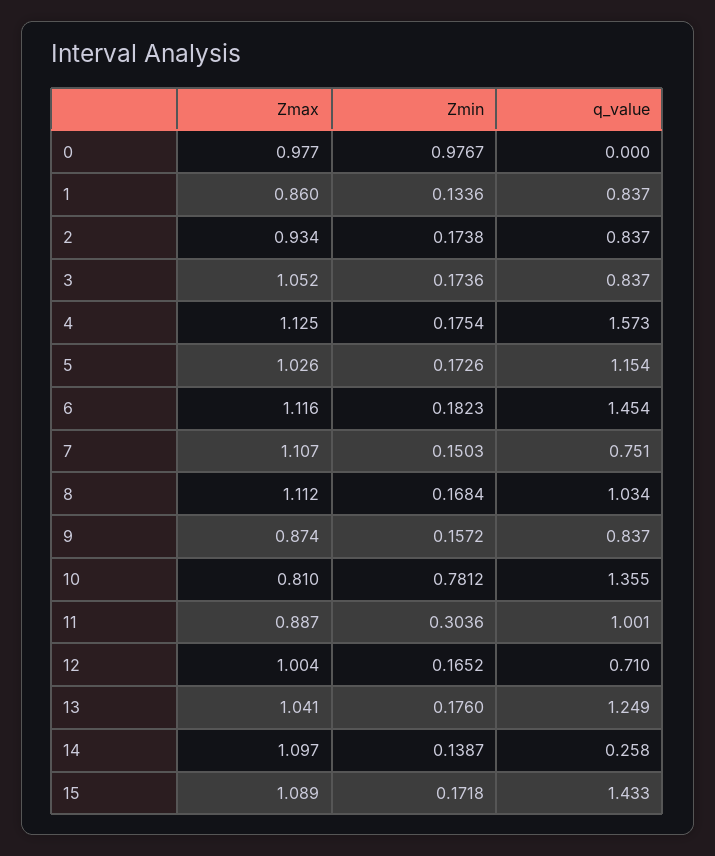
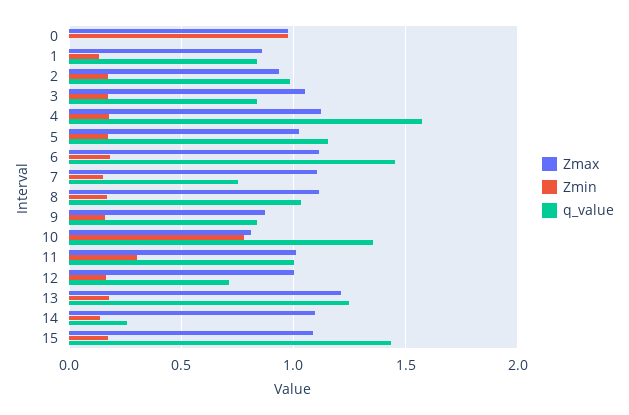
q_value, 2: 0.837 -> 1
Zmax, 11: 0.887 -> 1
Zmax, 13: 1.041 -> 1.2

